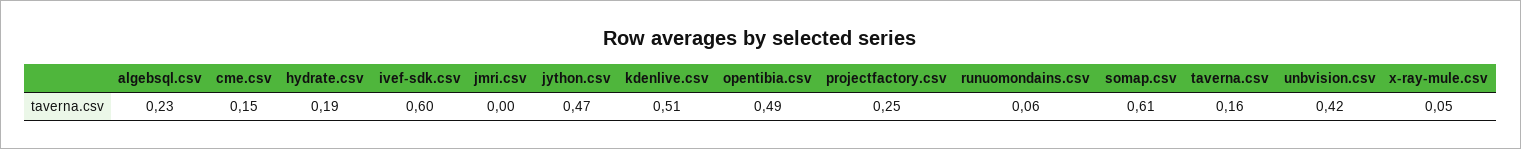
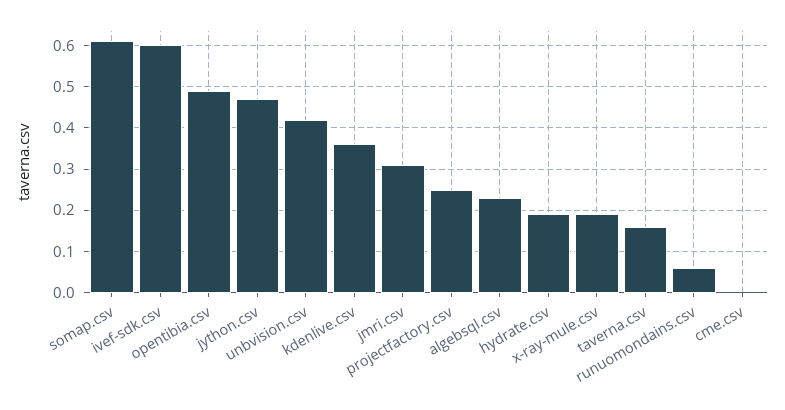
cme.csv: 0.15 -> 0
jmri.csv: 0 -> 0.3
kdenlive.csv: 0.51 -> 0.35
x-ray-mule.csv: 0.05 -> 0.2

